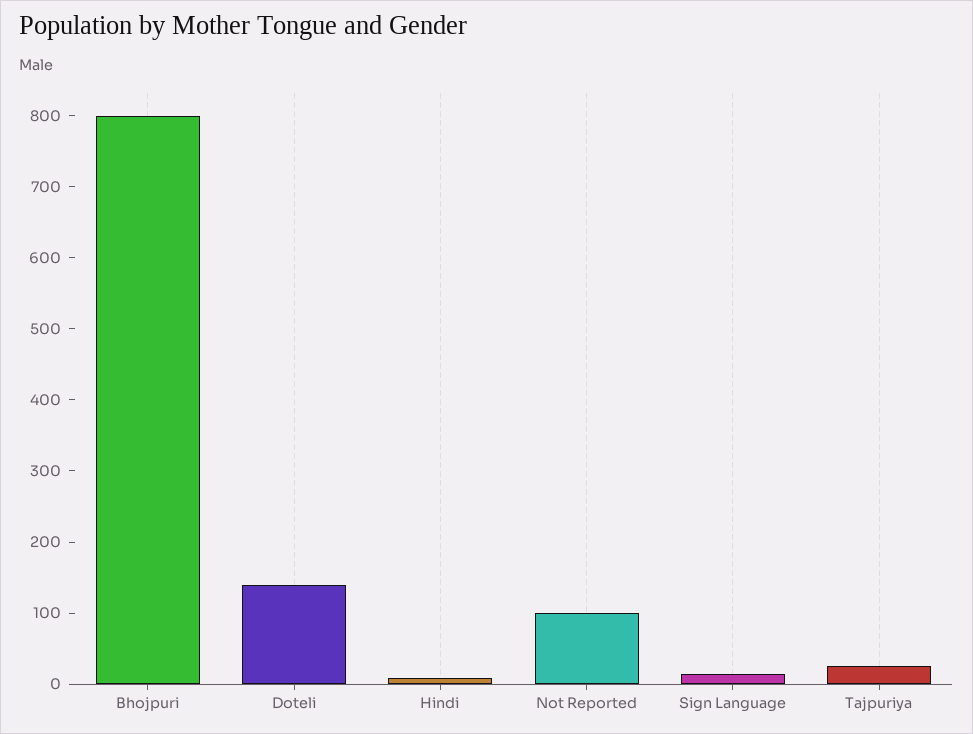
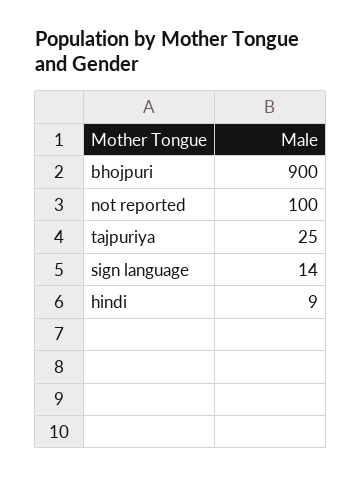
Bhojpuri: 800 -> 900
Doteli: 140 -> none

